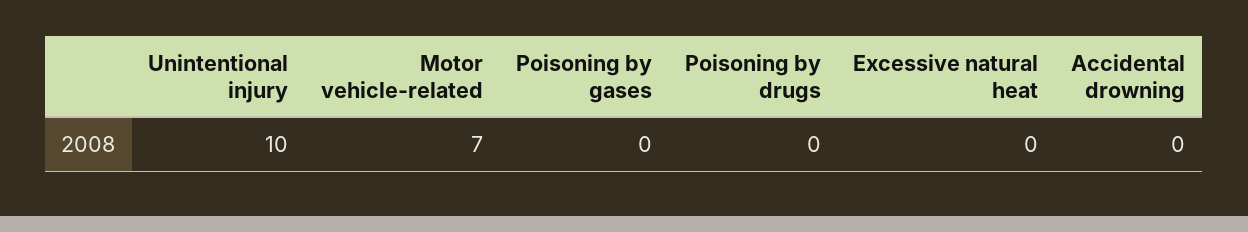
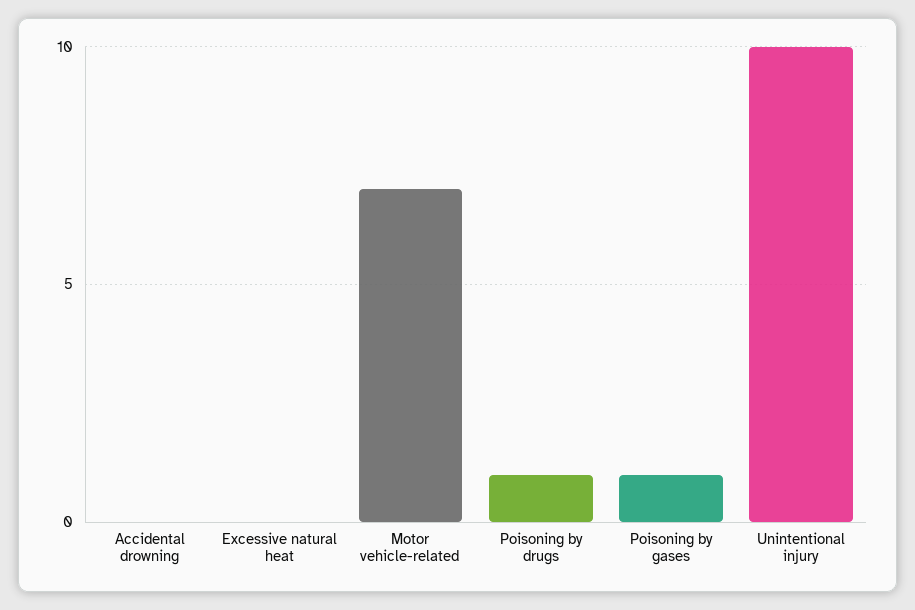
Poisoning by gases: 0 -> 1
Poisoning by drugs: 0 -> 1

